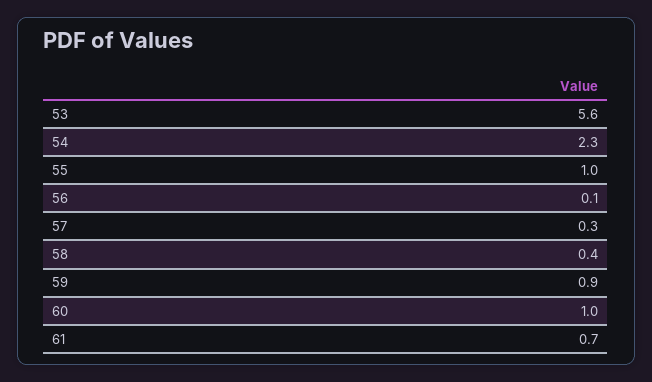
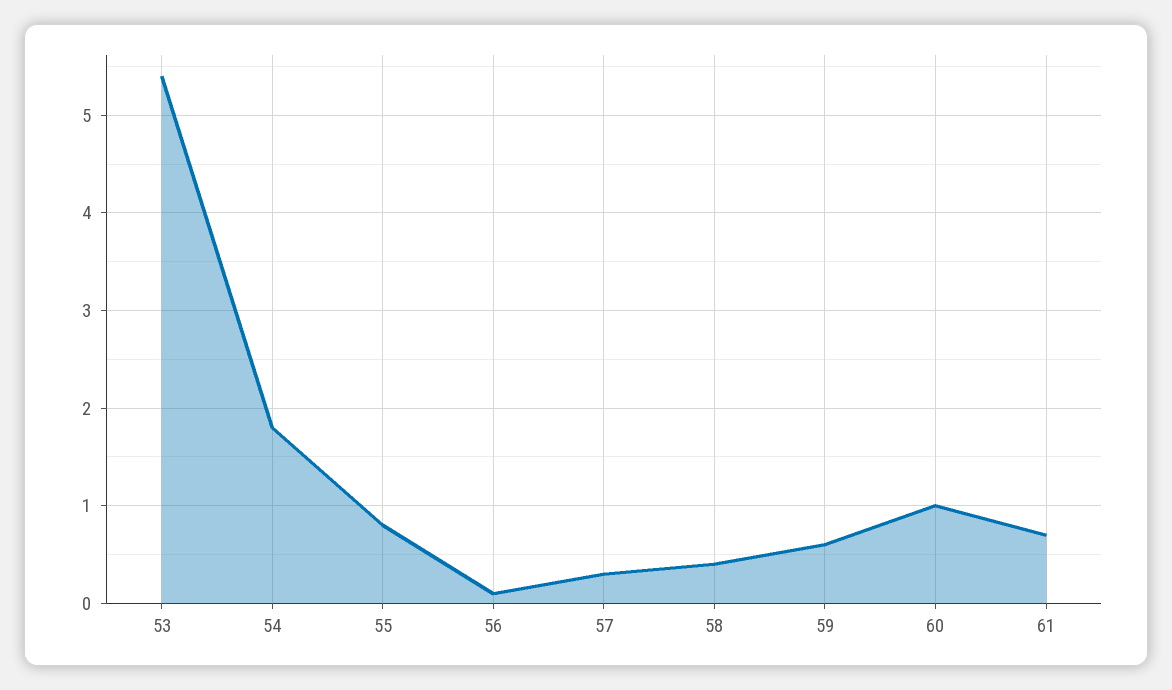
53: 5.6 -> 5.4
54: 2.3 -> 1.8
55: 1 -> 0.8
59: 0.9 -> 0.6

